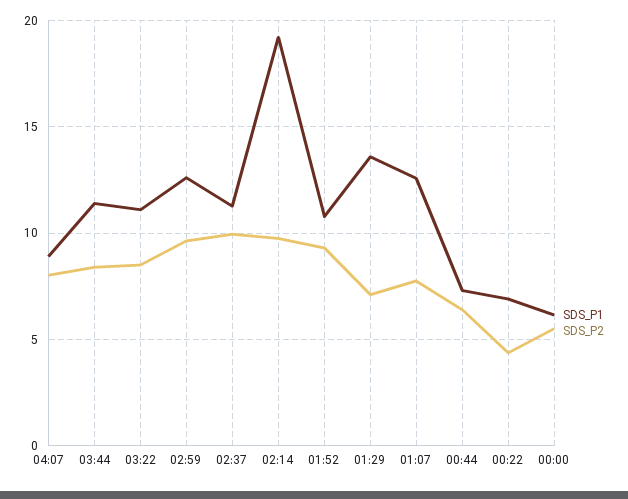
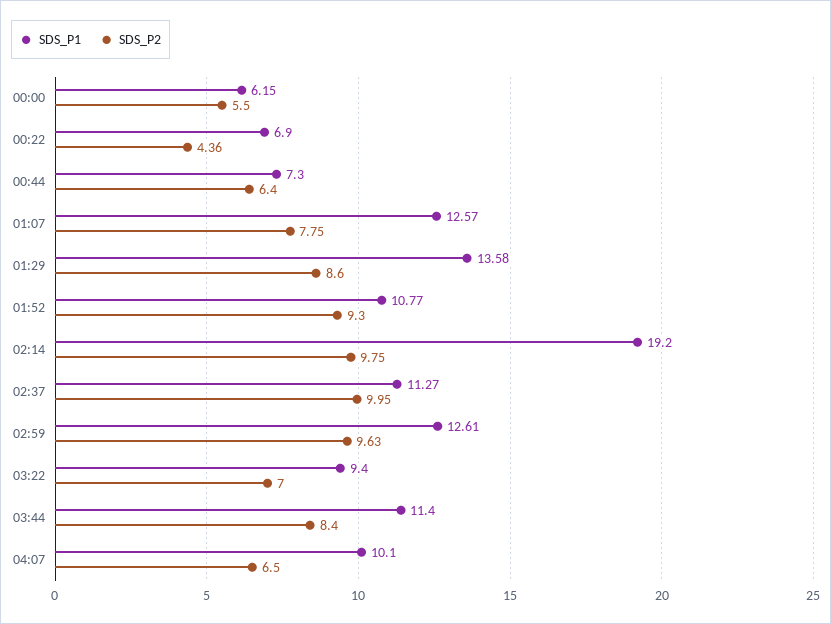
SDS_P1, 04:07: 9 -> 10.1
SDS_P2, 04:07: 8 -> 6.5
SDS_P1, 03:22: 11 -> 9.4
SDS_P2, 03:22: 8.5 -> 7
SDS_P2, 01:29: 7 -> 8.6

